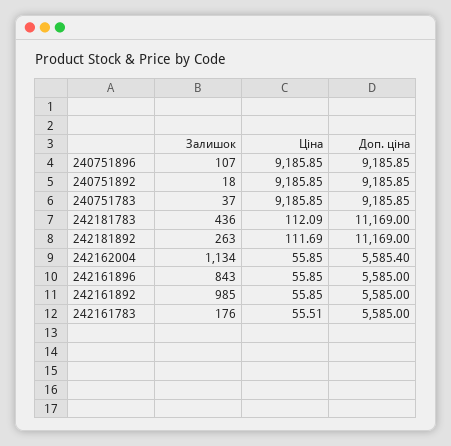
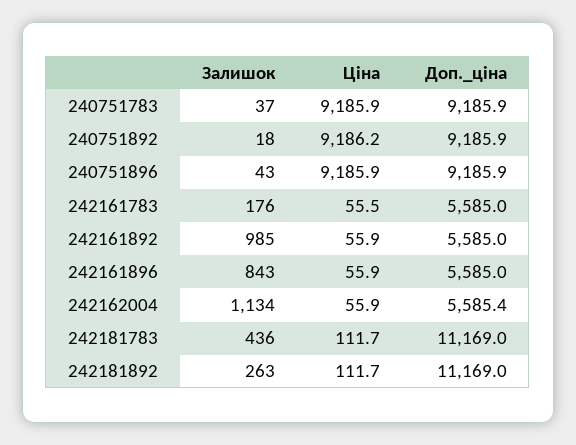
Залишок, 240751896: 107 -> 43
Ціна, 240751892: 9185.85 -> 9186.2
Ціна, 242181783: 112.09 -> 111.7

